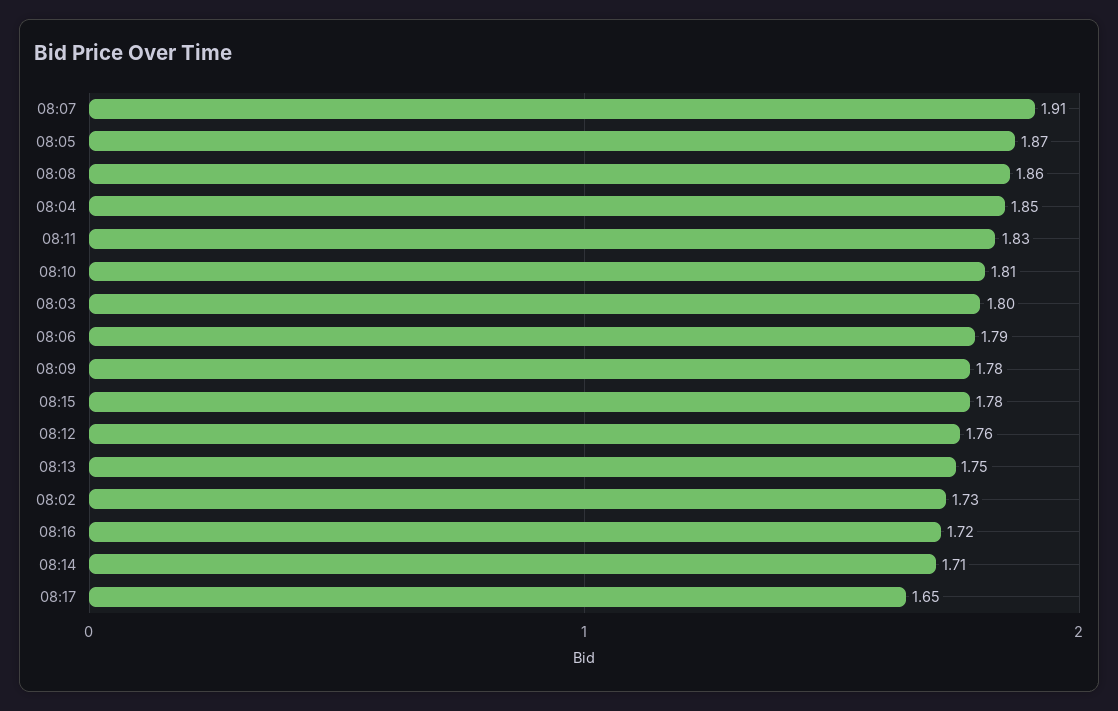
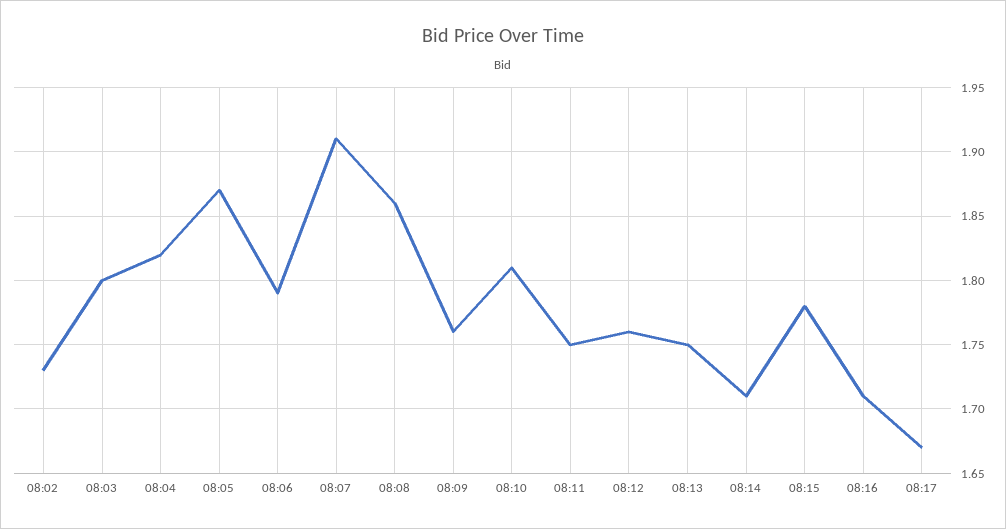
08:04: 1.85 -> 1.82
08:11: 1.83 -> 1.75
08:09: 1.78 -> 1.76
08:16: 1.72 -> 1.71
08:17: 1.65 -> 1.67

